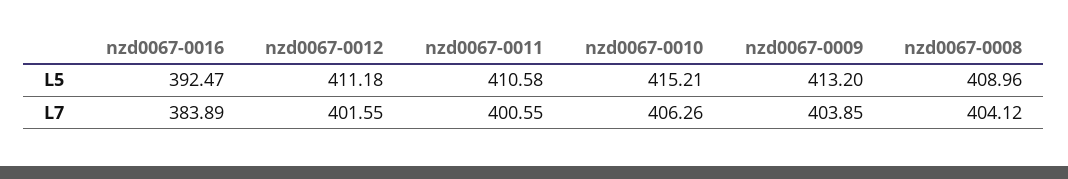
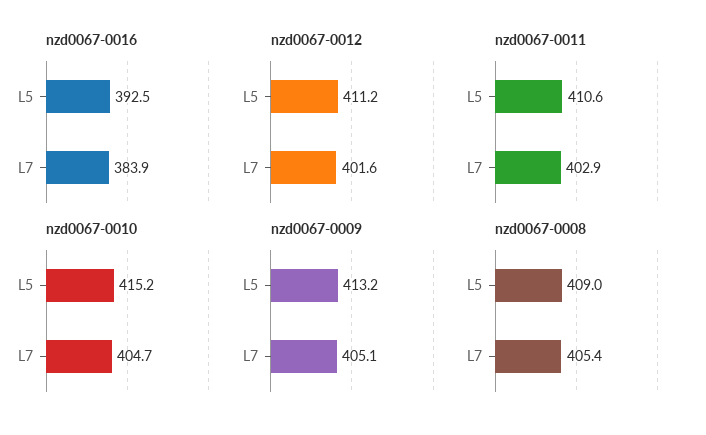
nzd0067-0011, L7: 400.55 -> 402.9
nzd0067-0010, L7: 406.26 -> 404.7
nzd0067-0009, L7: 403.85 -> 405.1
nzd0067-0008, L7: 404.12 -> 405.4

